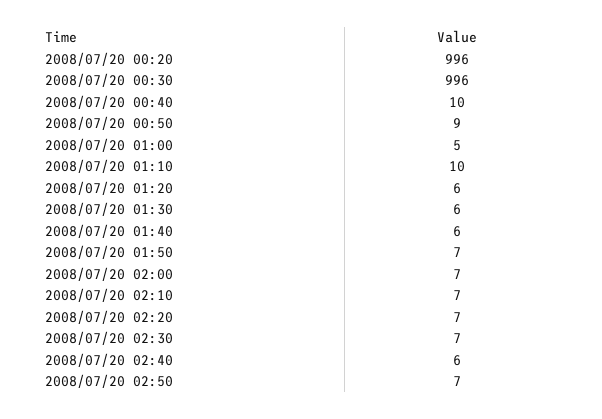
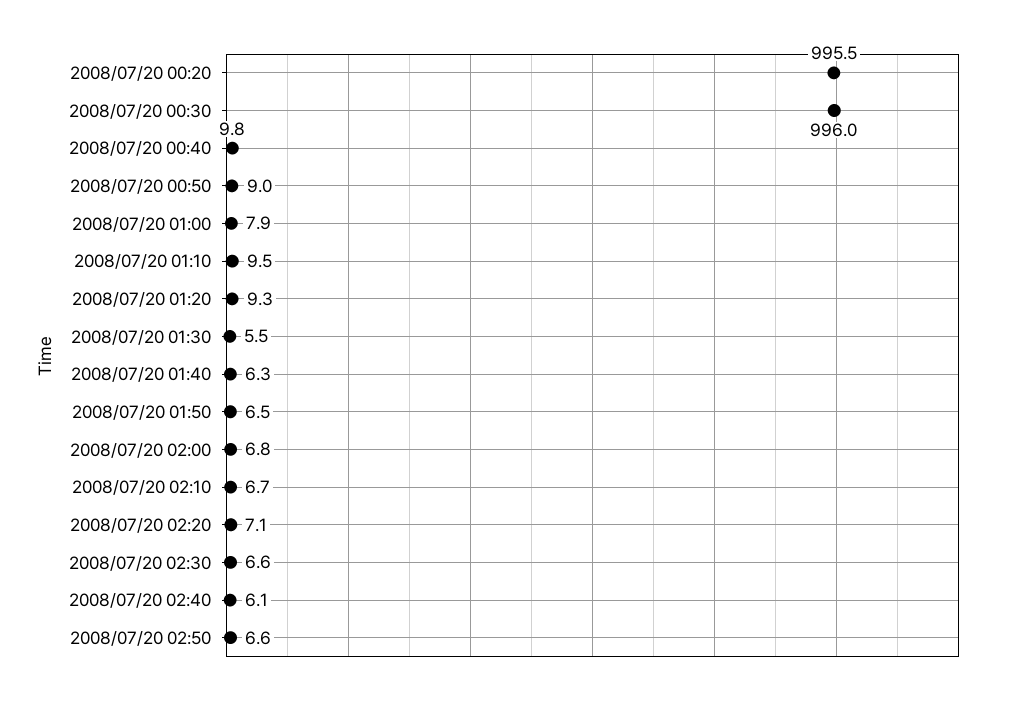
2008/07/20 01:00: 5 -> 7.9
2008/07/20 01:20: 6 -> 9.3

